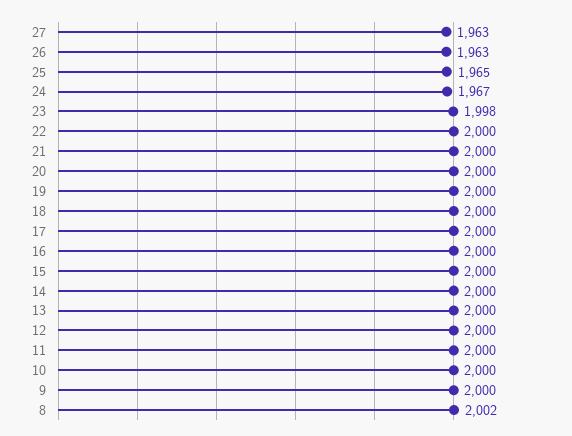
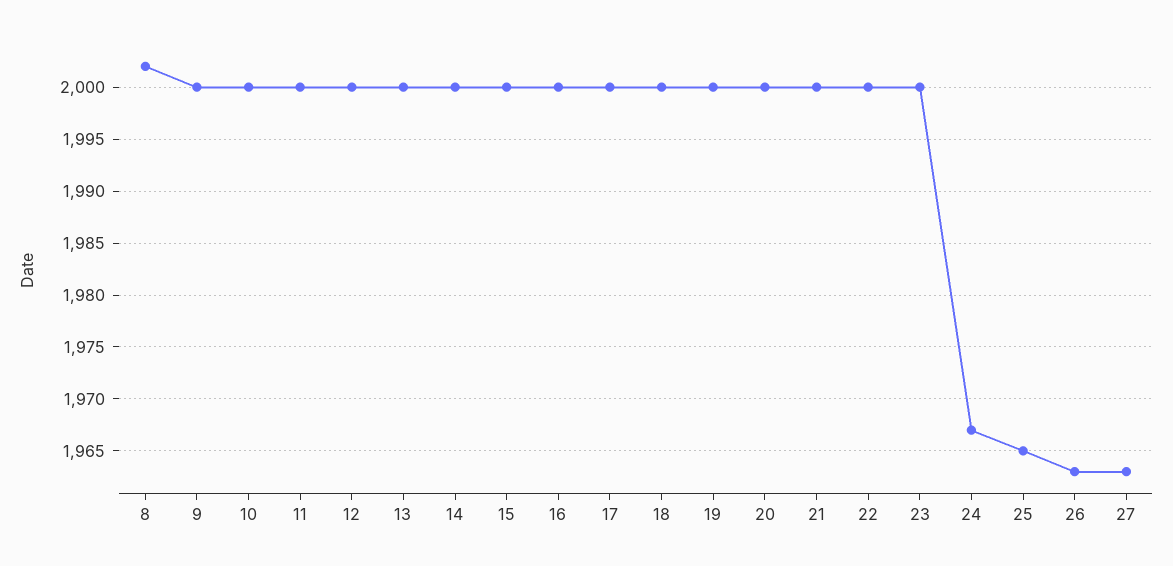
23: 1998 -> 2000

